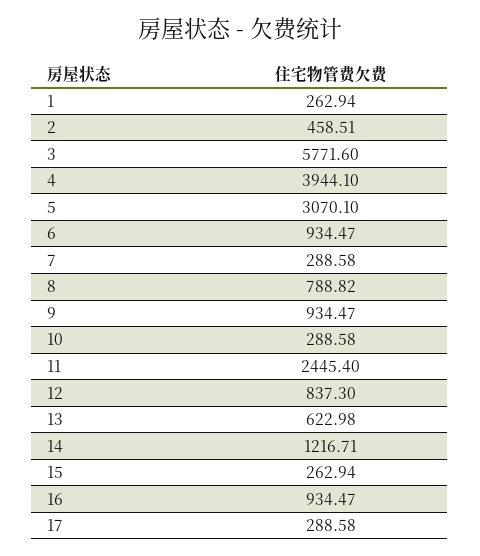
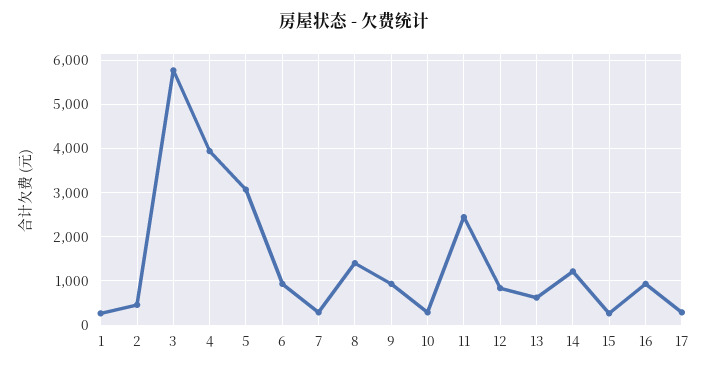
8: 788.82 -> 1400

